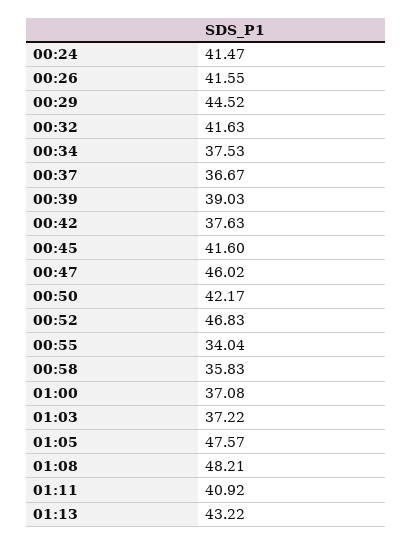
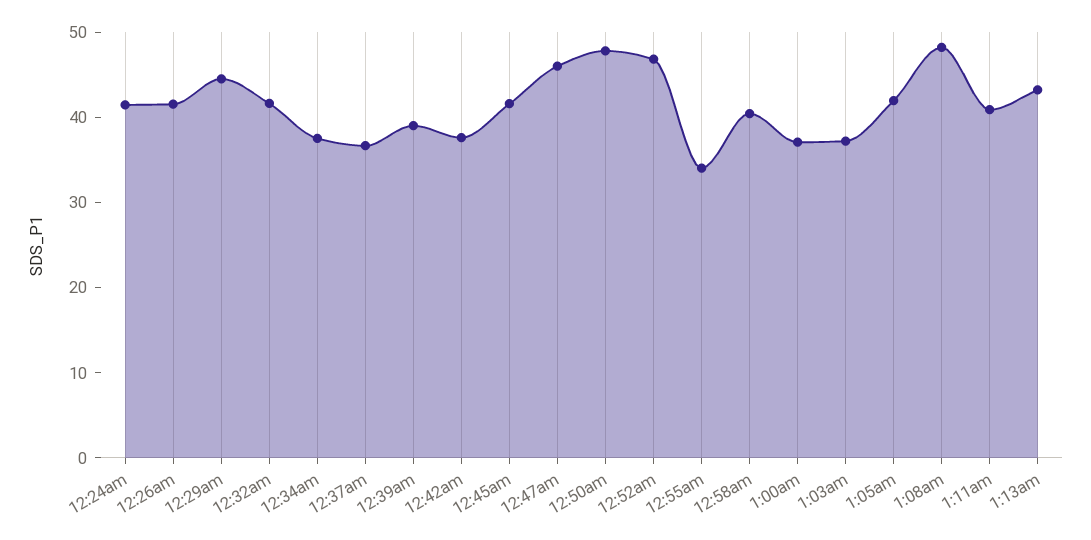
00:50: 42.17 -> 48
00:58: 35.83 -> 40
01:05: 47.57 -> 42

